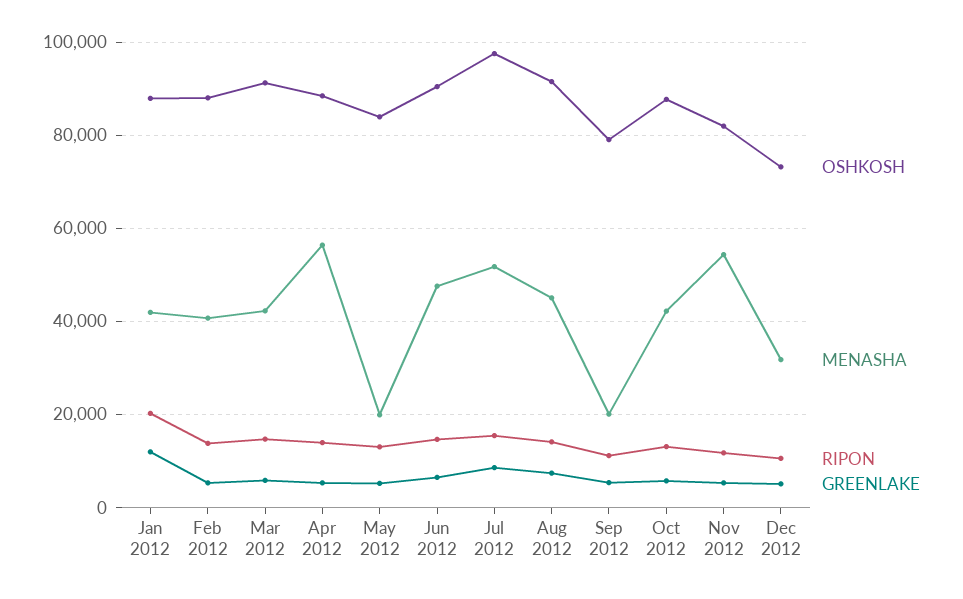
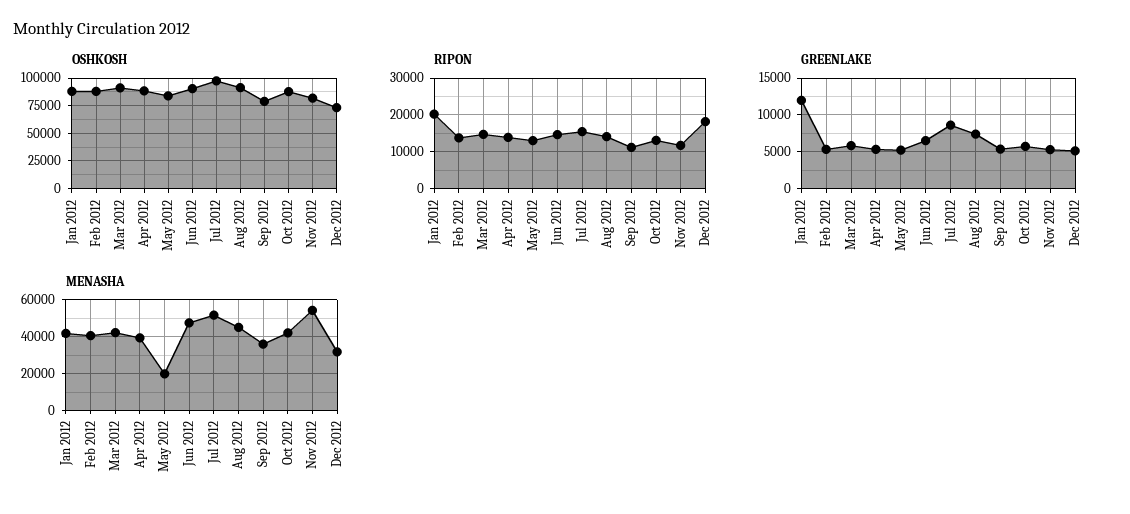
MENASHA, Apr 2012: 56000 -> 40000
MENASHA, Sep 2012: 20000 -> 35000
RIPON, Dec 2012: 10000 -> 18000

